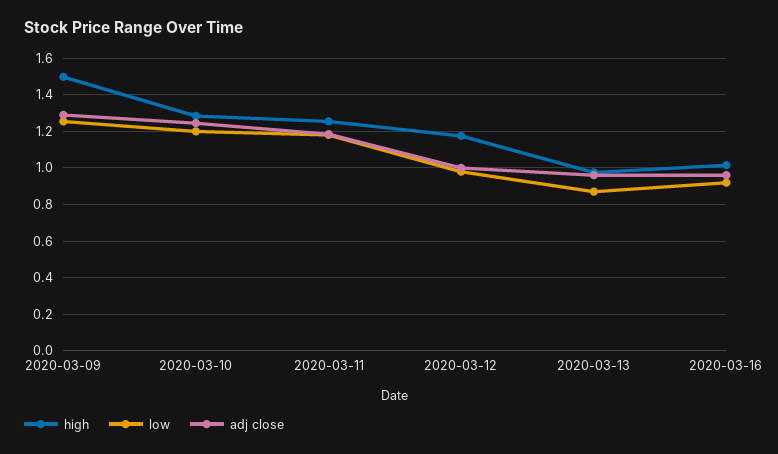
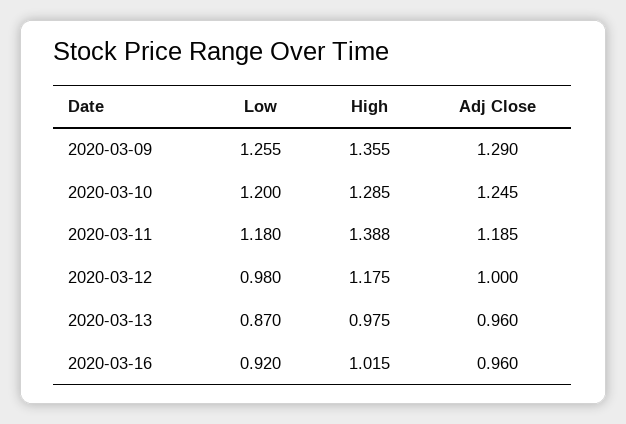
high, 2020-03-09: 1.5 -> 1.355
high, 2020-03-11: 1.25 -> 1.388

